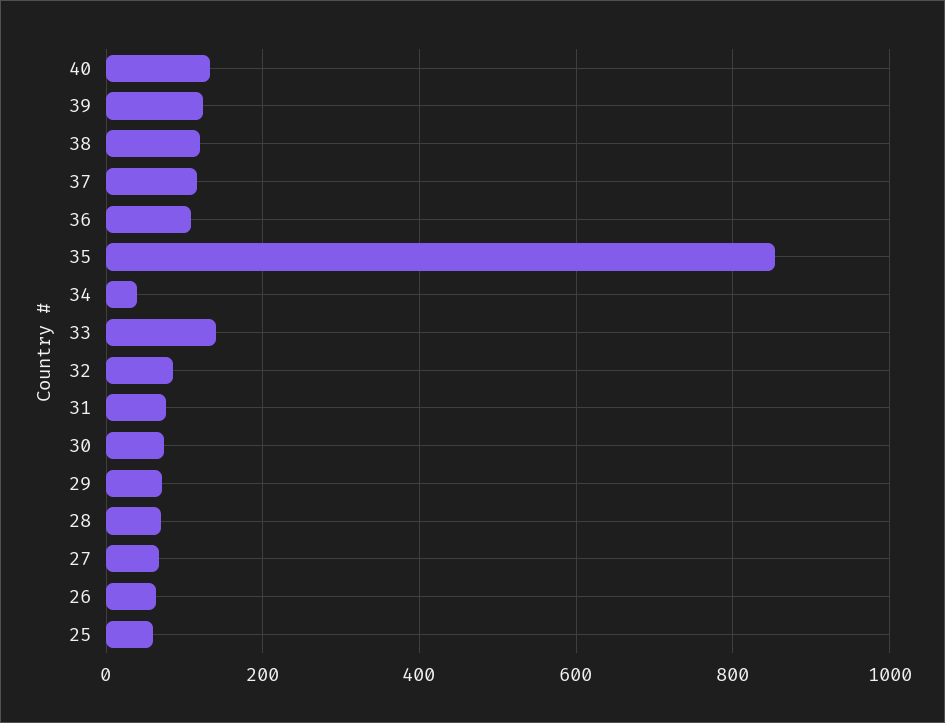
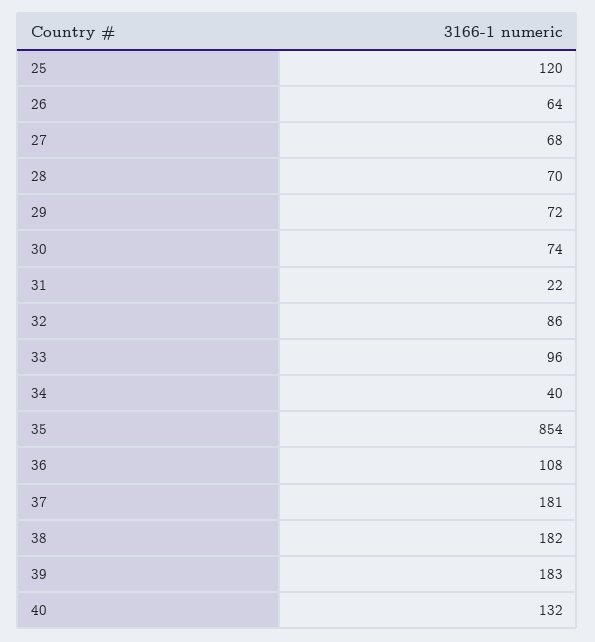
39: 120 -> 183
38: 120 -> 182
37: 120 -> 181
33: 140 -> 96
31: 80 -> 22
25: 60 -> 120

